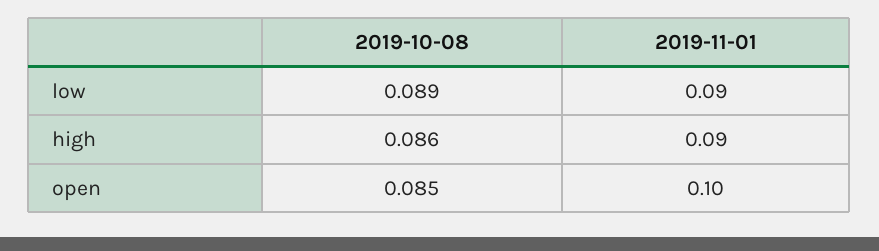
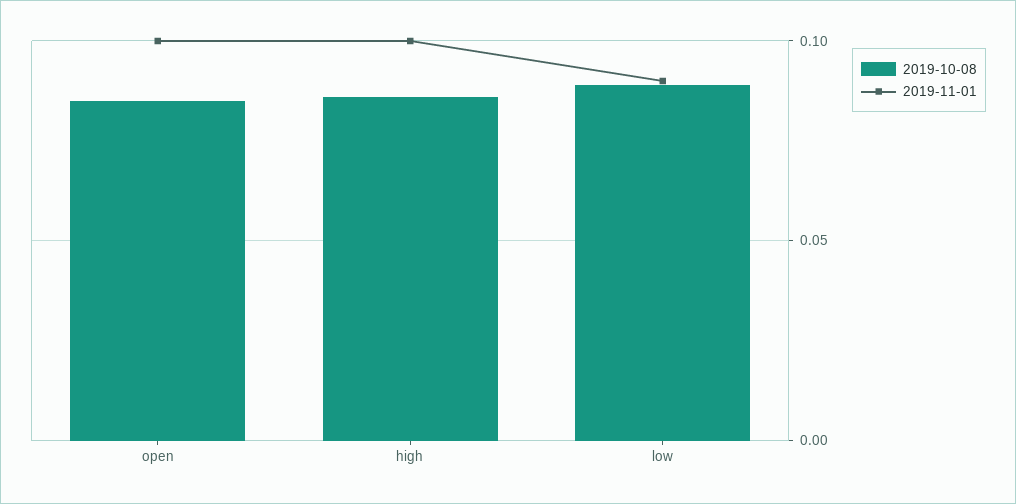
2019-11-01, high: 0.09 -> 0.1

